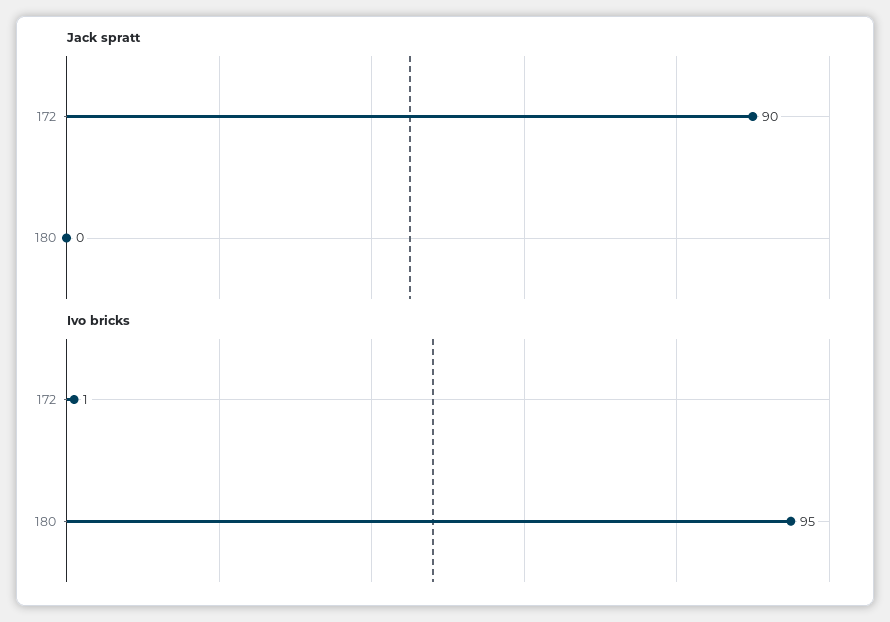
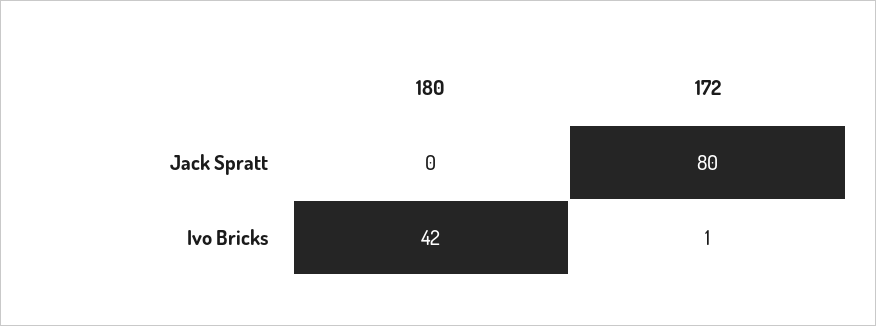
Jack spratt, 172: 90 -> 80
Ivo bricks, 180: 95 -> 42

